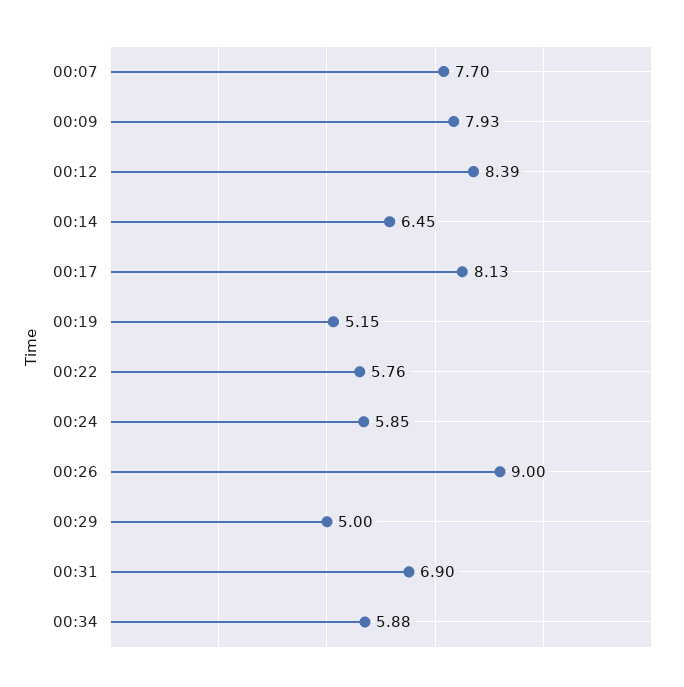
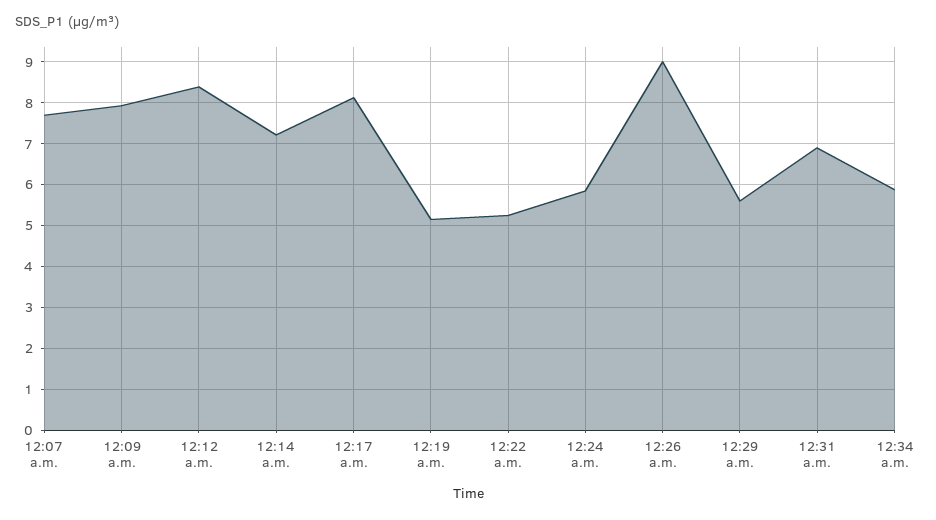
00:14: 6.45 -> 7.2
00:22: 5.76 -> 5.2
00:29: 5 -> 5.6

